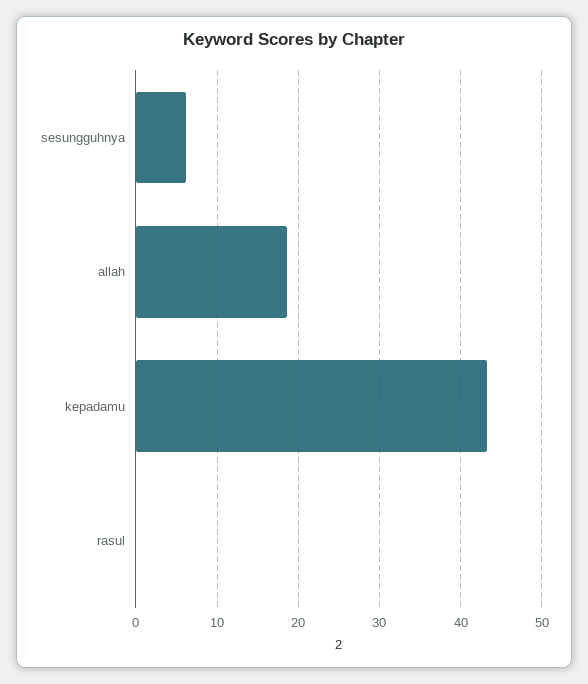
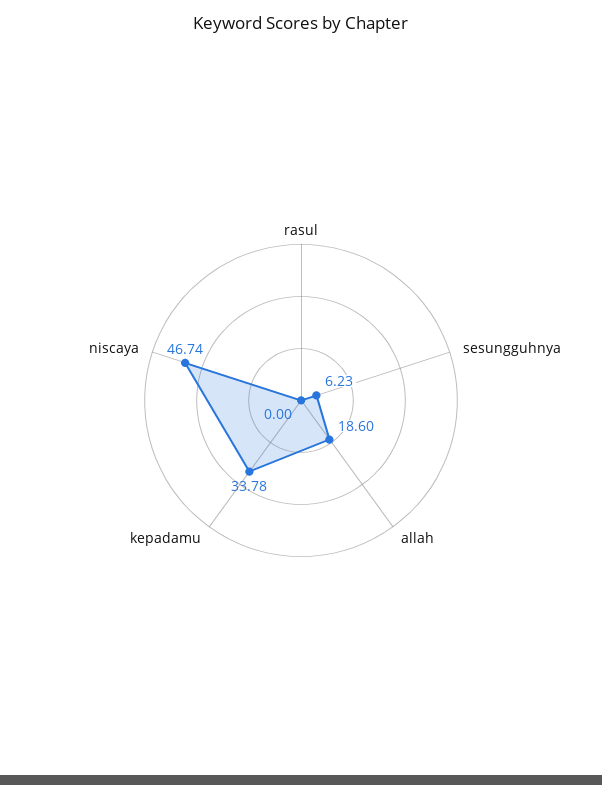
kepadamu: 43 -> 33.78
niscaya: none -> 46.74

